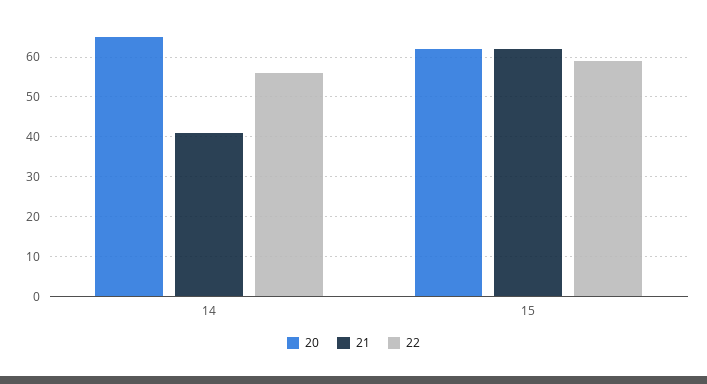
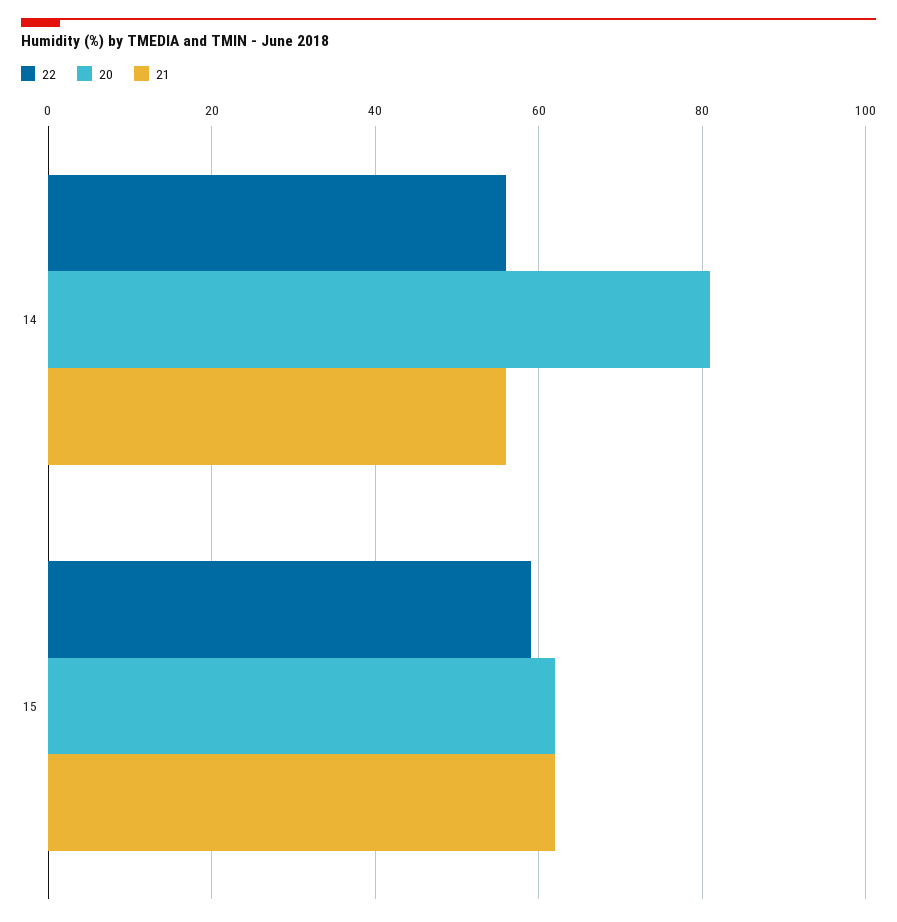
20, 14: 65 -> 80
21, 14: 40 -> 55

